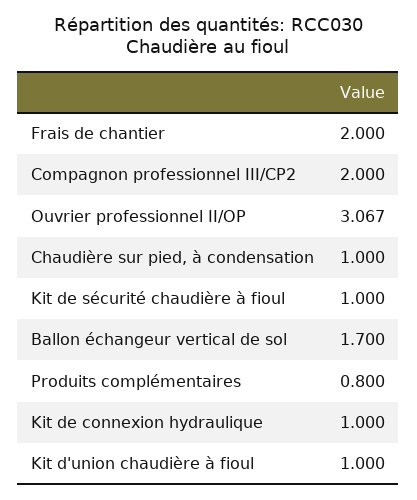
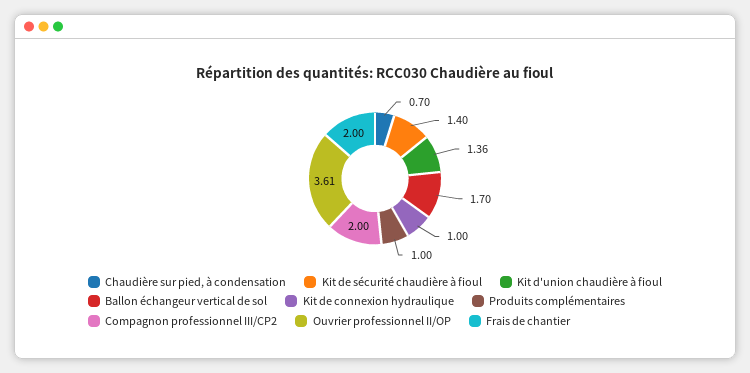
Ouvrier professionnel II/OP: 3.067 -> 3.61
Chaudière sur pied, à condensation: 1 -> 0.7
Kit de sécurité chaudière à fioul: 1 -> 1.4
Produits complémentaires: 0.8 -> 1
Kit d'union chaudière à fioul: 1 -> 1.36

